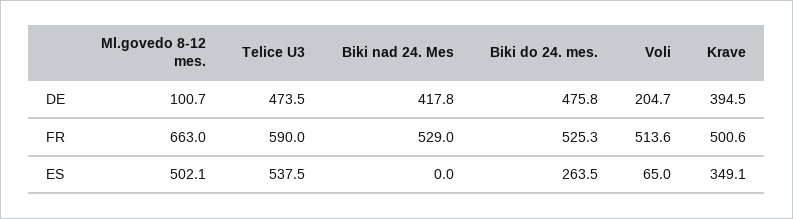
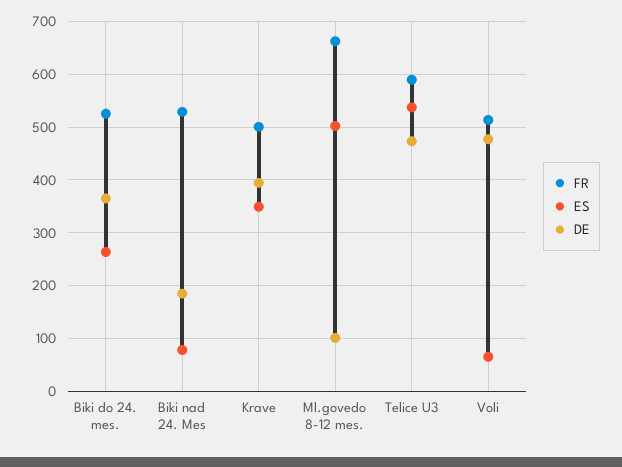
DE, Biki nad 24. Mes: 417.8 -> 180
DE, Biki do 24. mes.: 475.8 -> 360
DE, Voli: 204.7 -> 480
ES, Biki nad 24. Mes: 0 -> 80

